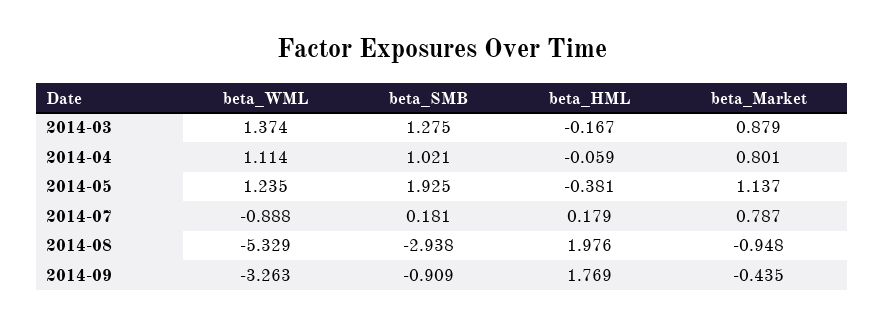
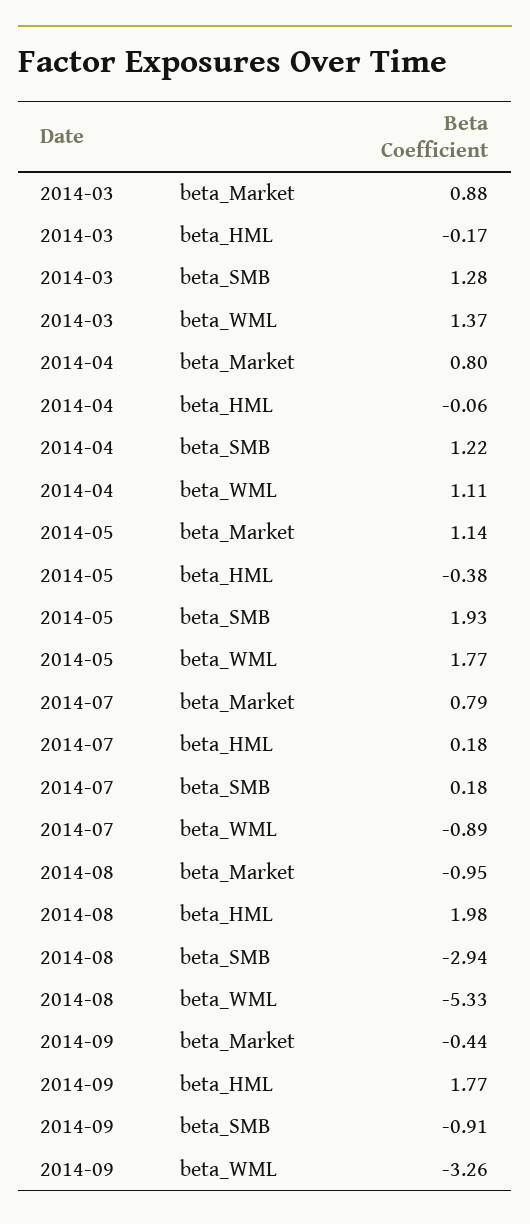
beta_SMB, 2014-04: 1.021 -> 1.22
beta_WML, 2014-05: 1.235 -> 1.77

